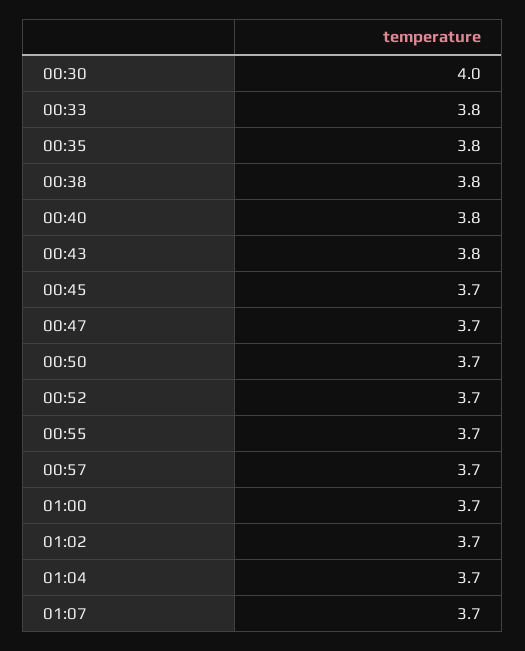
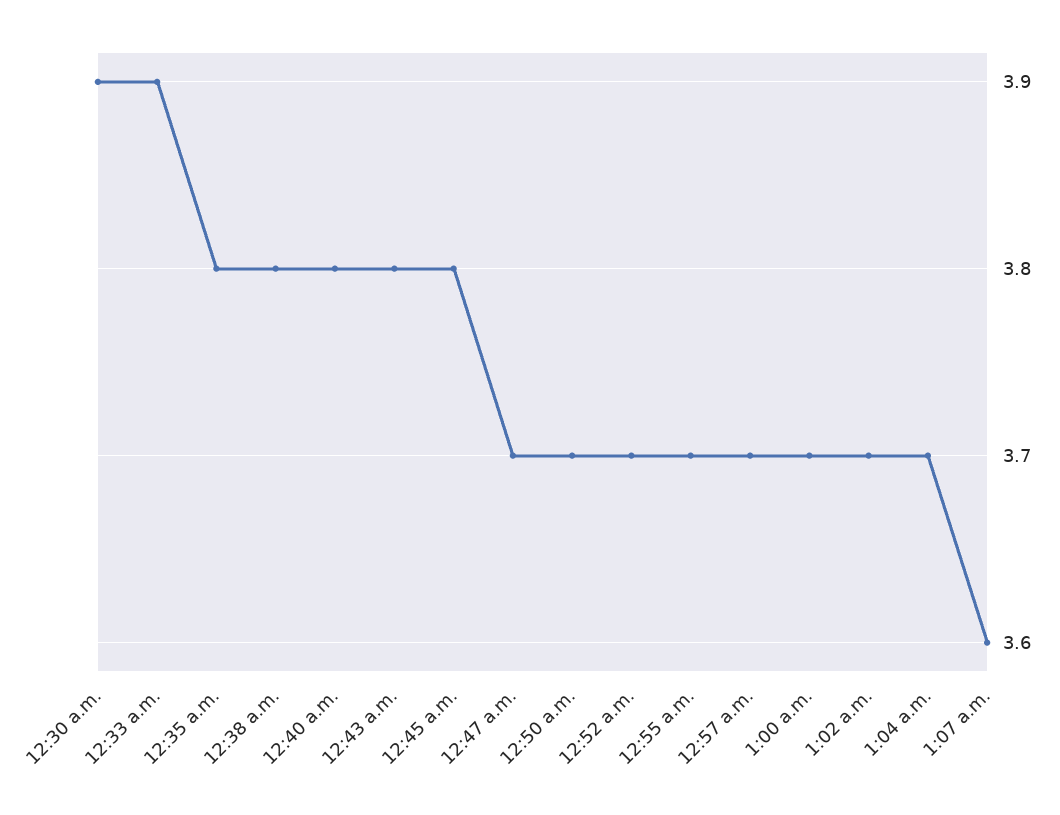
00:30: 4 -> 3.9
00:33: 3.8 -> 3.9
00:45: 3.7 -> 3.8
01:07: 3.7 -> 3.6

